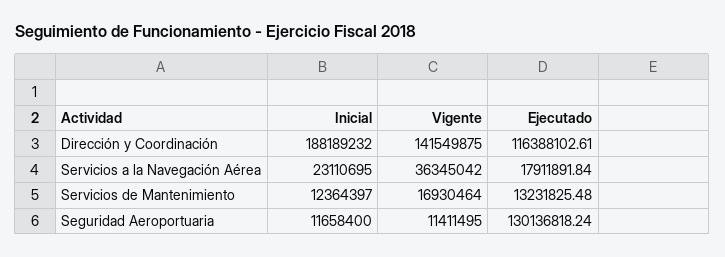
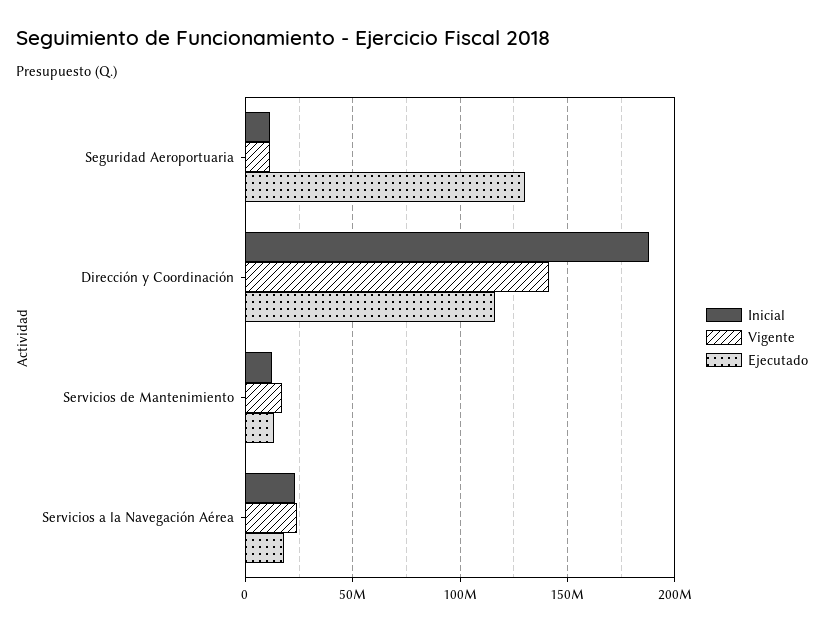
Vigente, Servicios a la Navegación Aérea: 36345042 -> 25000000

